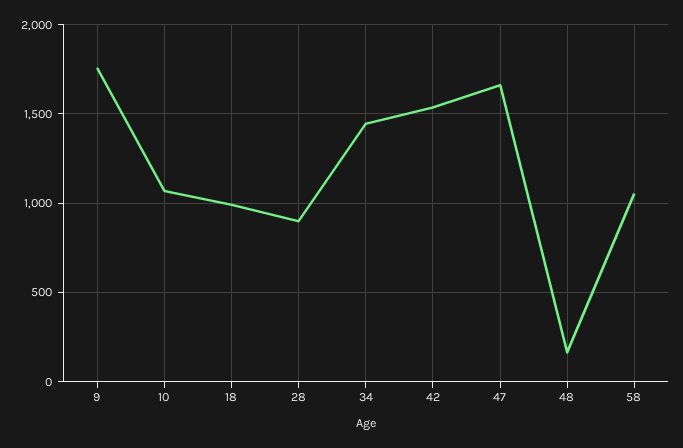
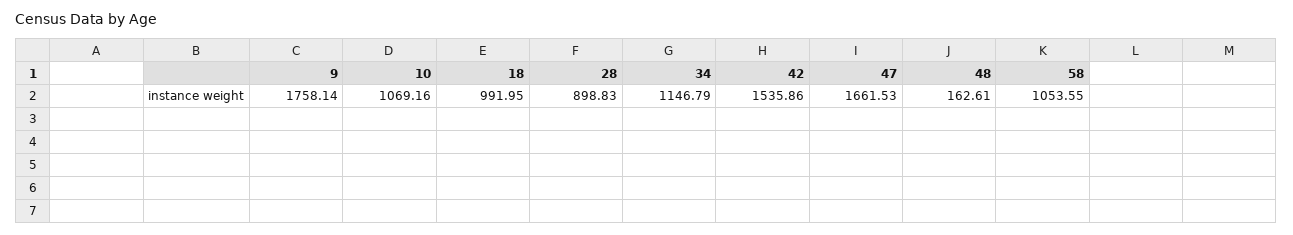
34: 1450 -> 1146.79

